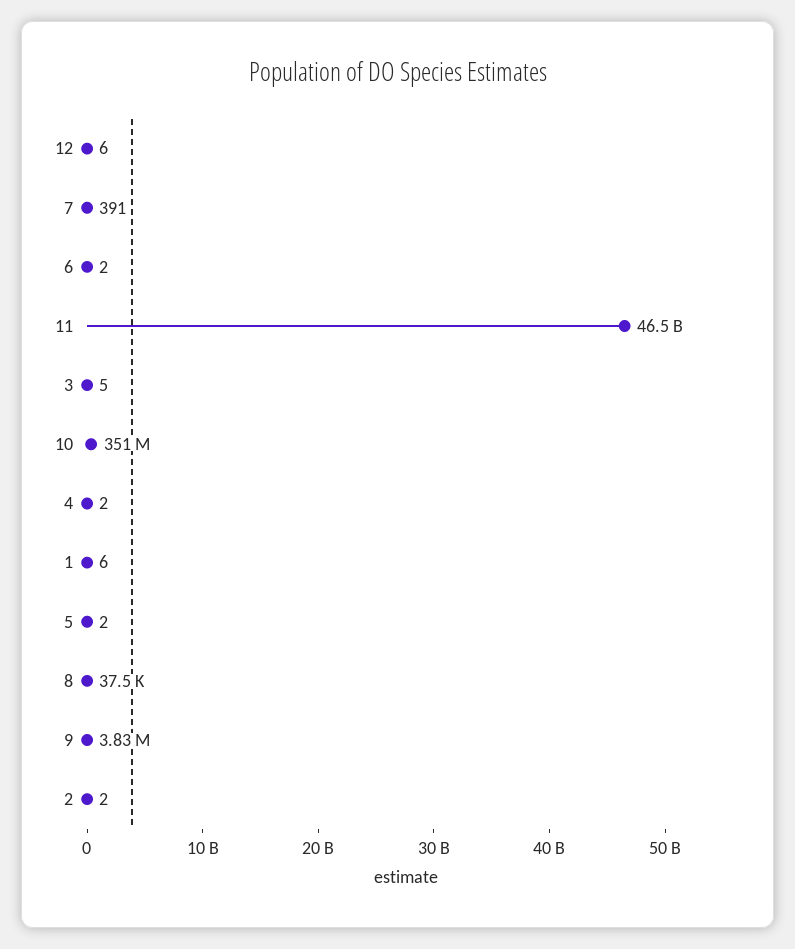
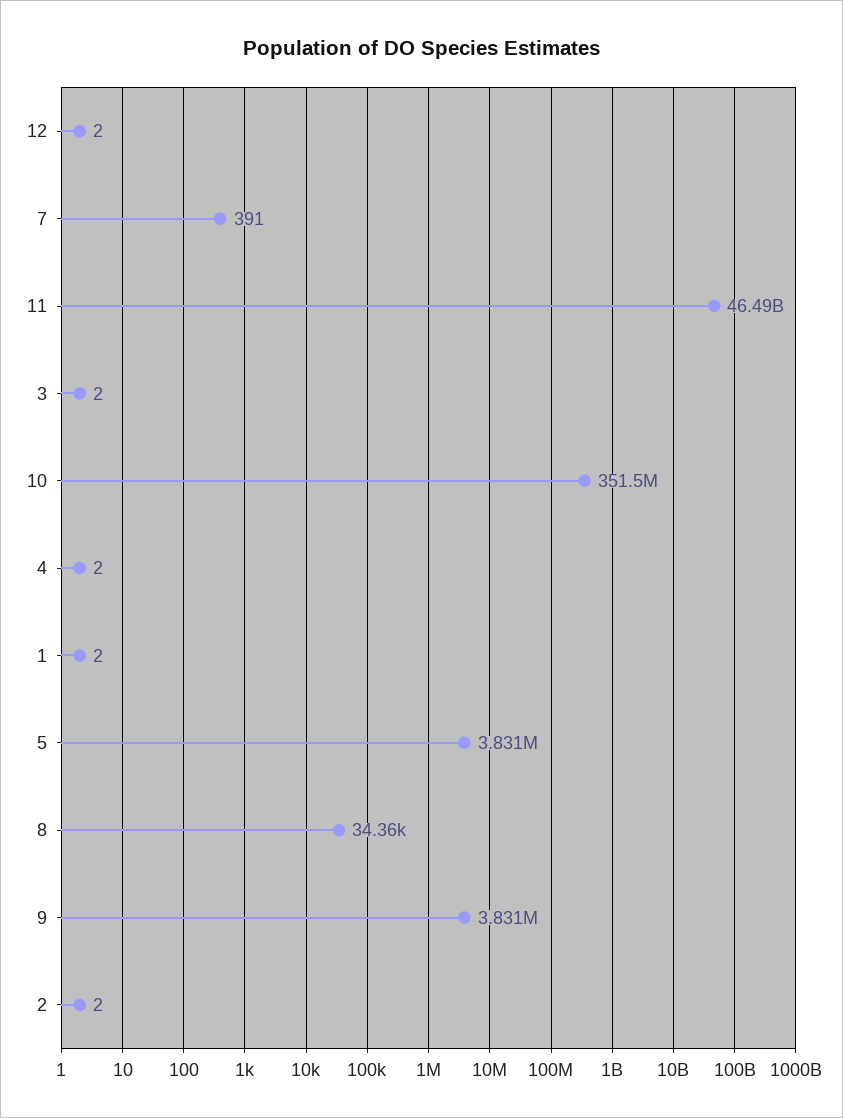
12: 6 -> 2
6: 2 -> none
3: 5 -> 2
1: 6 -> 2
5: 2 -> 3831000
8: 37500 -> 34360

